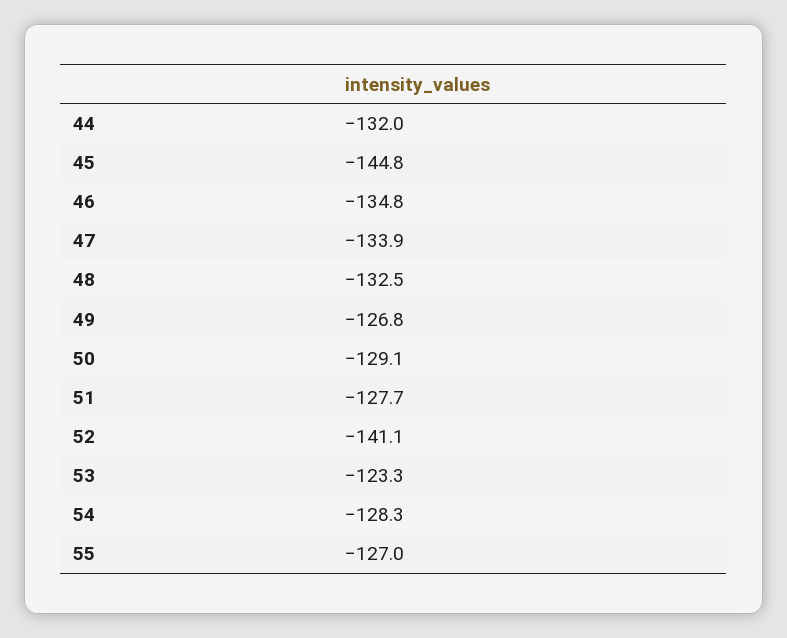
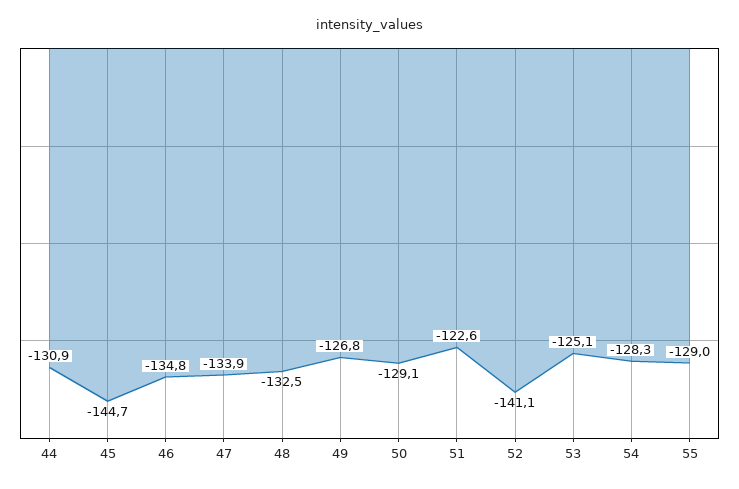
44: -132 -> -130.9
45: -144.8 -> -144.7
51: -127.7 -> -122.6
53: -123.3 -> -125.1
55: -127 -> -129

